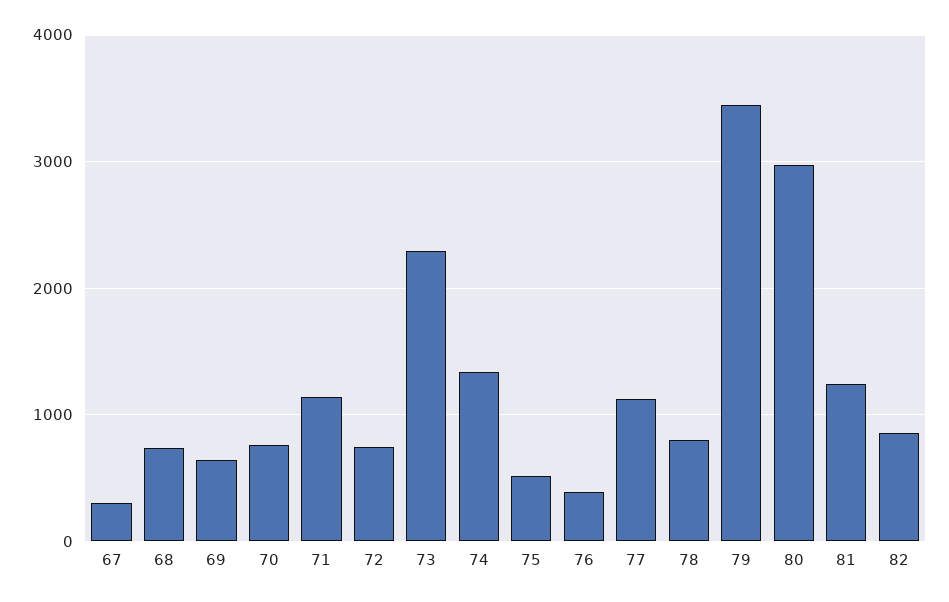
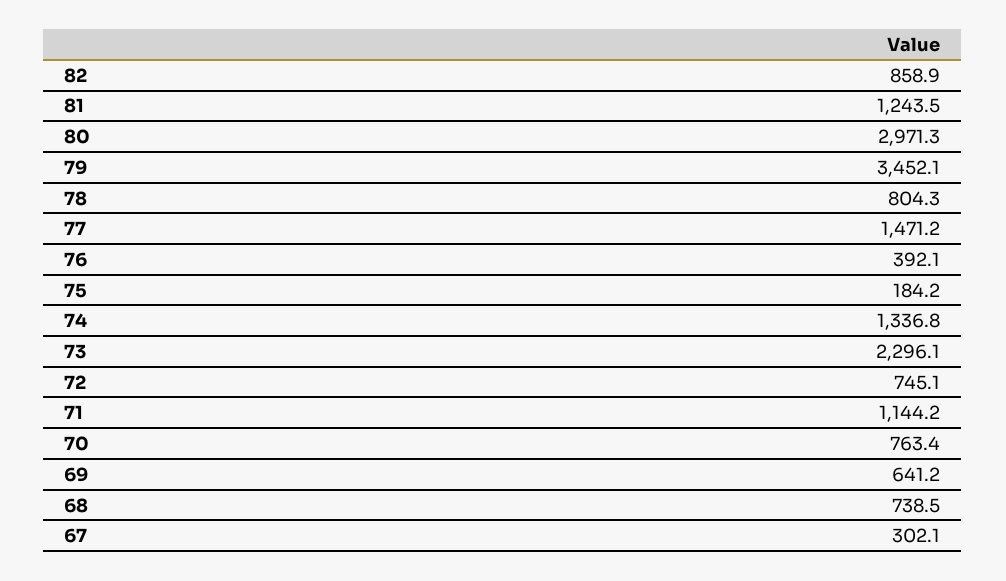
75: 500 -> 184.2
77: 1100 -> 1471.2

